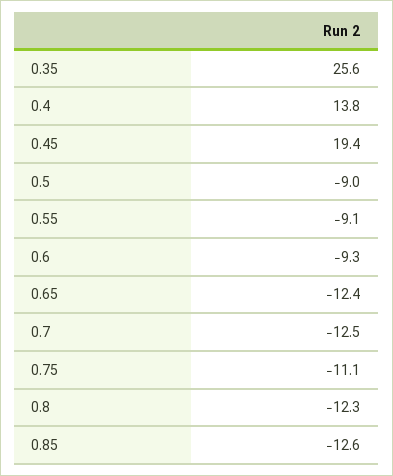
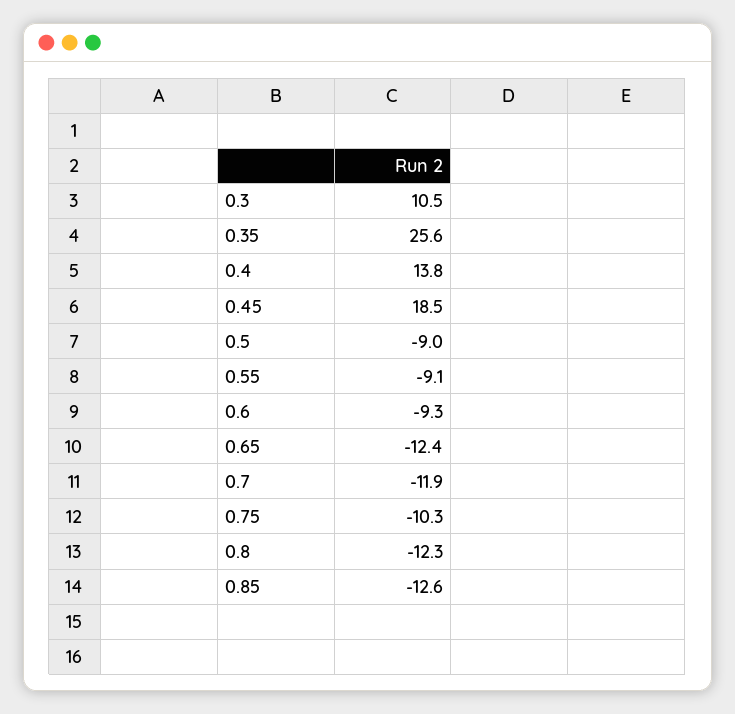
0.45: 19.4 -> 18.5
0.7: -12.5 -> -11.9
0.75: -11.1 -> -10.3
0.3: none -> 10.5

